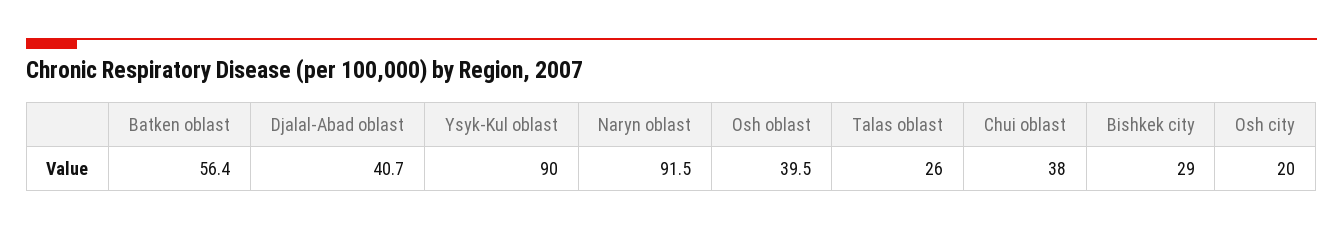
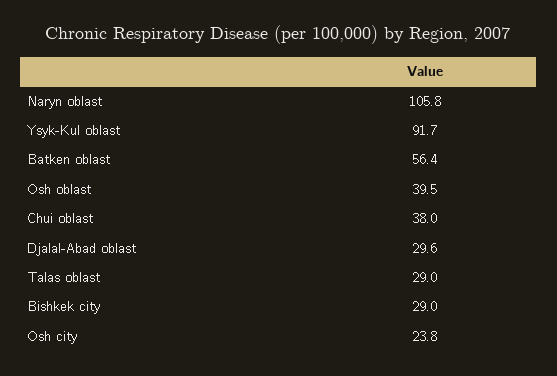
Djalal-Abad oblast: 40.7 -> 29.6
Ysyk-Kul oblast: 90 -> 91.7
Naryn oblast: 91.5 -> 105.8
Talas oblast: 26 -> 29
Osh city: 20 -> 23.8

